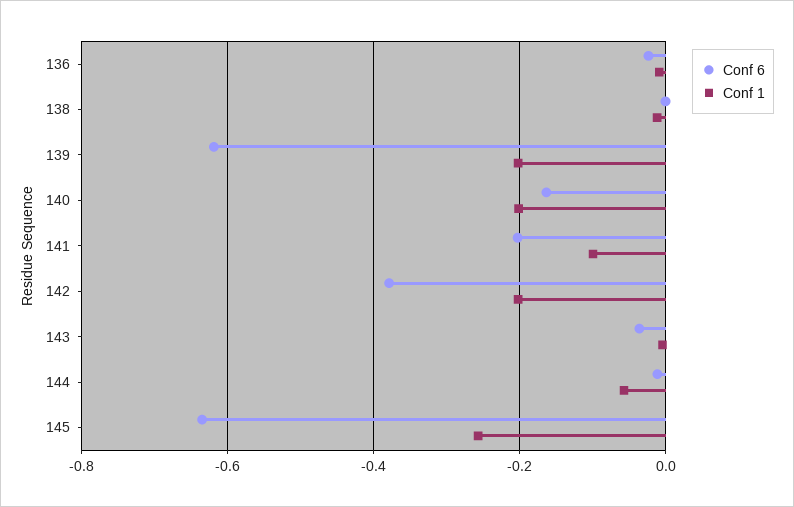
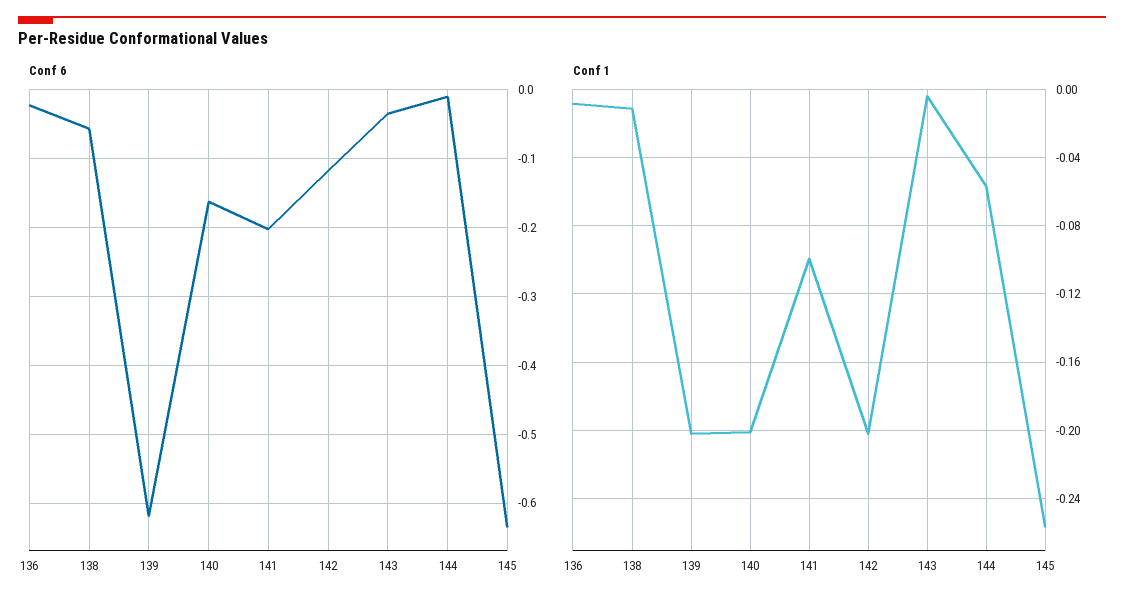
Conf 6, 138: 0 -> -0.06
Conf 6, 142: -0.38 -> -0.12

